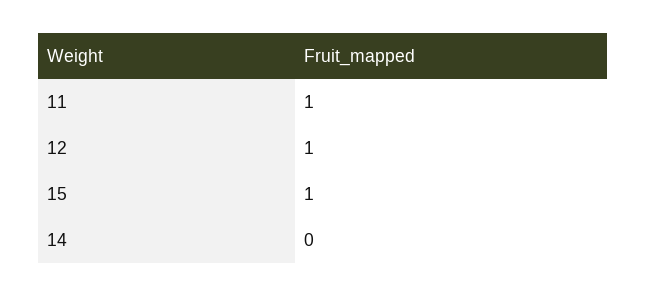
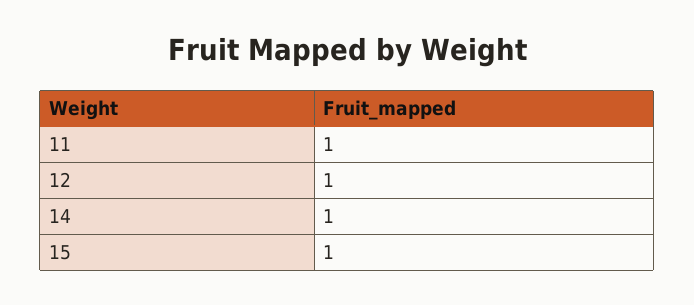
14: 0 -> 1

